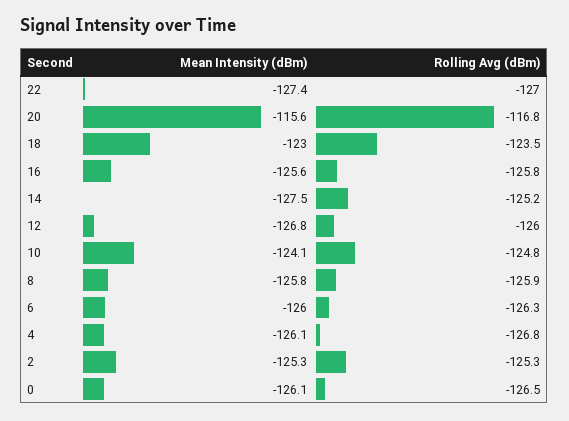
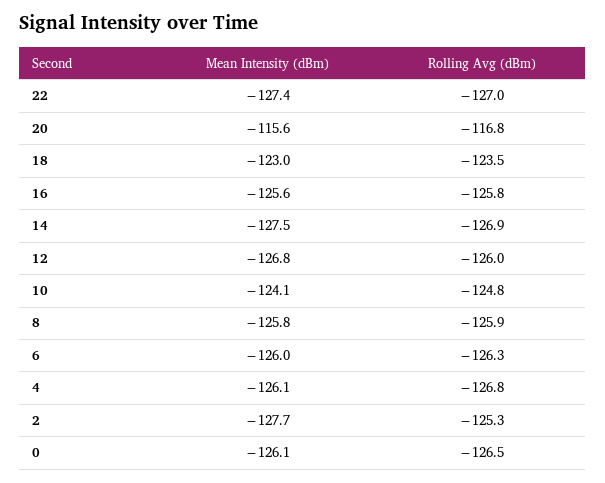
Rolling Avg (dBm), 14: -125.2 -> -126.9
Mean Intensity (dBm), 2: -125.3 -> -127.7

